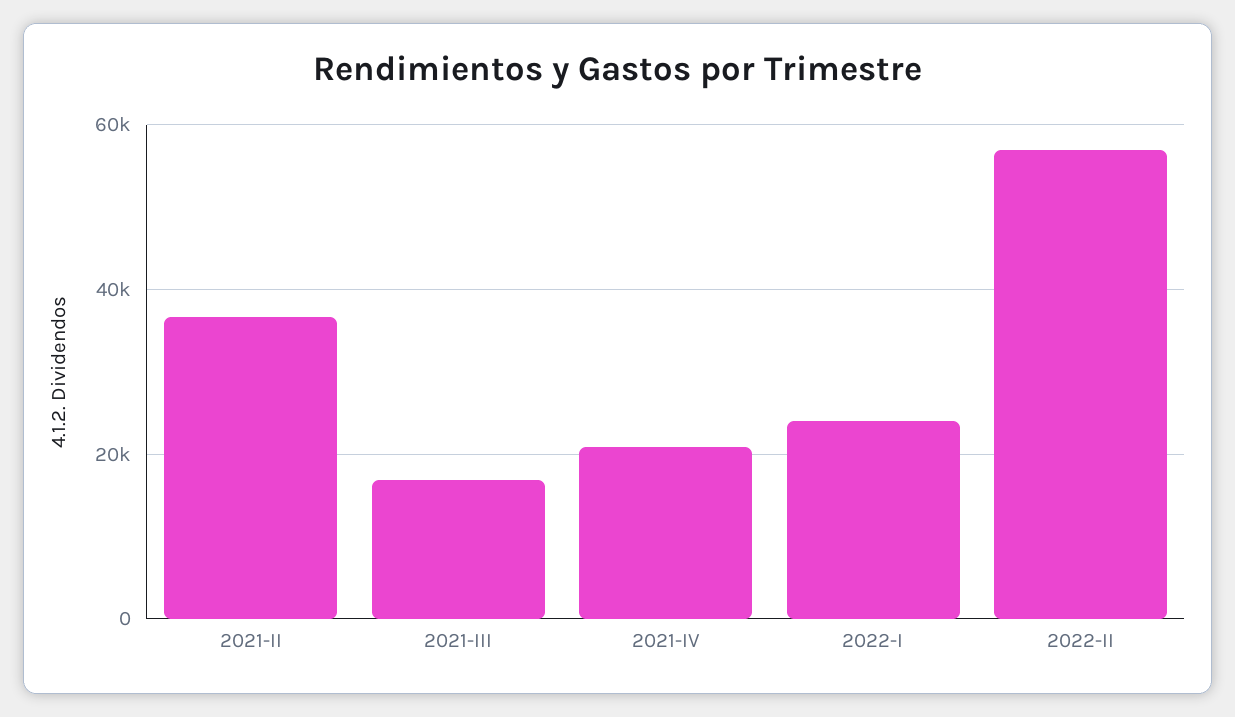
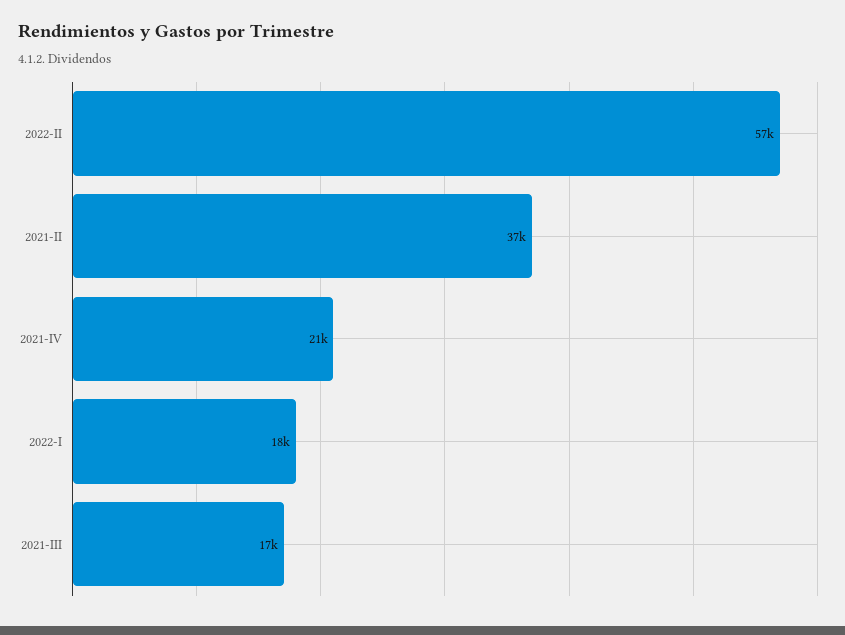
2022-I: 24000 -> 18000

